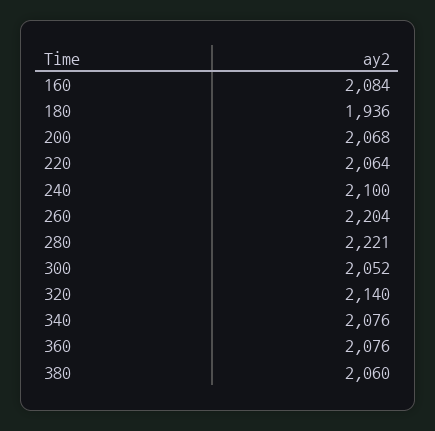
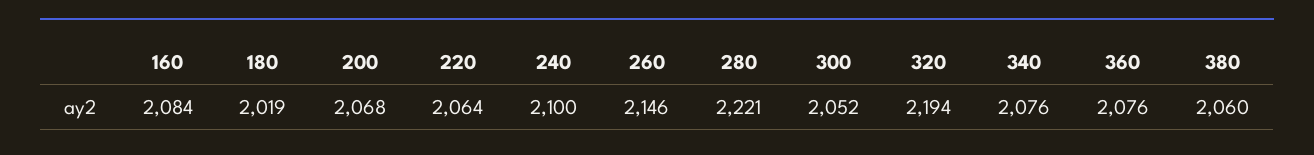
180: 1936 -> 2019
260: 2204 -> 2146
320: 2140 -> 2194

